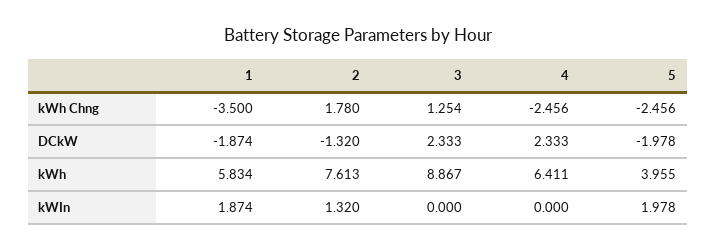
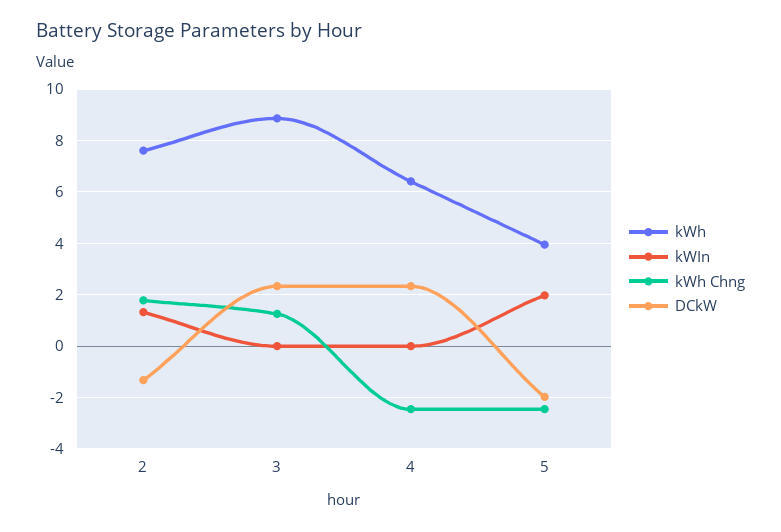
kWh Chng, 1: -3.5 -> none
DCkW, 1: -1.874 -> none
kWh, 1: 5.834 -> none
kWIn, 1: 1.874 -> none

